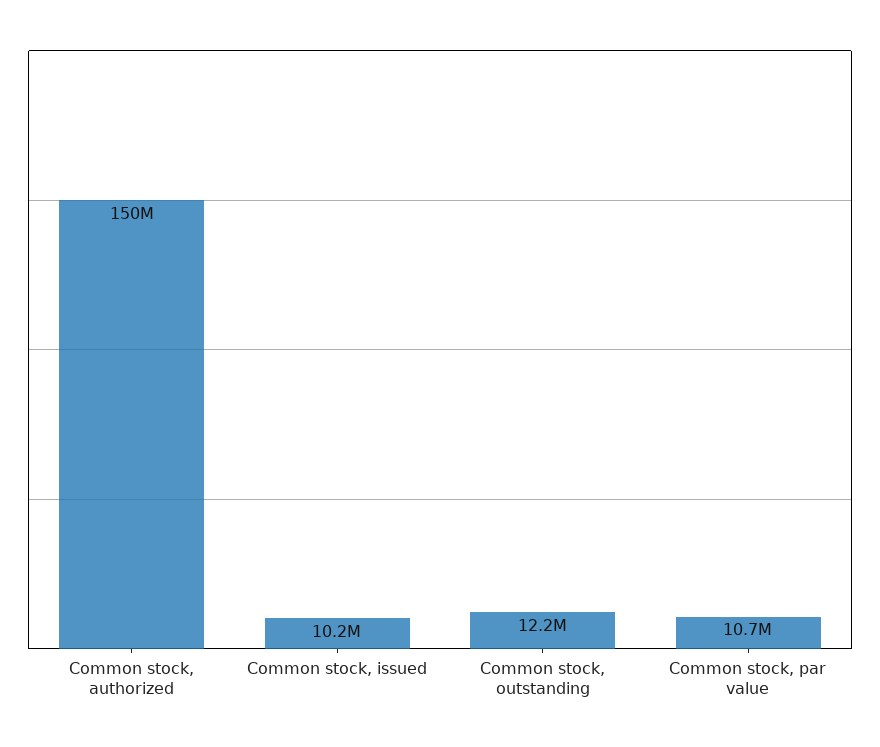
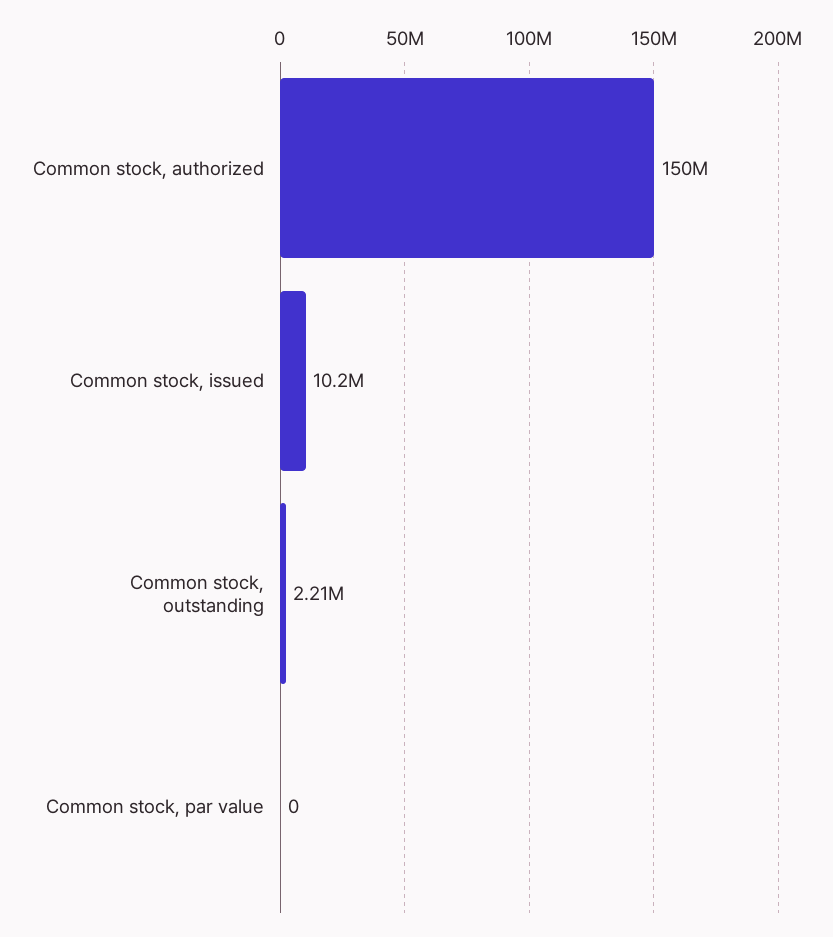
Common stock, outstanding: 12200000 -> 2210000
Common stock, par value: 10700000 -> 0

